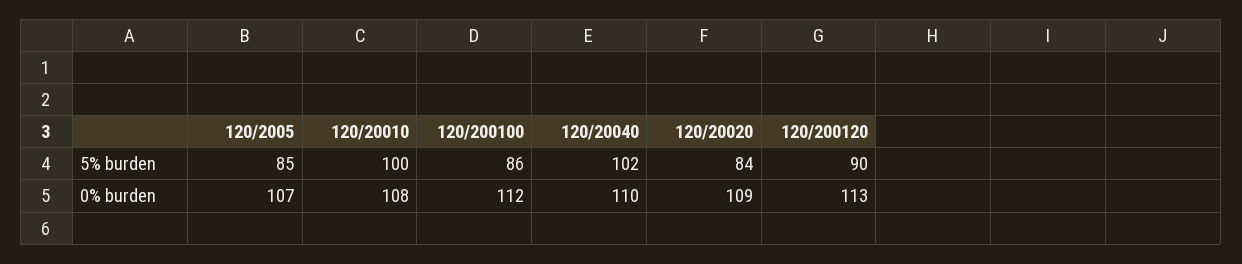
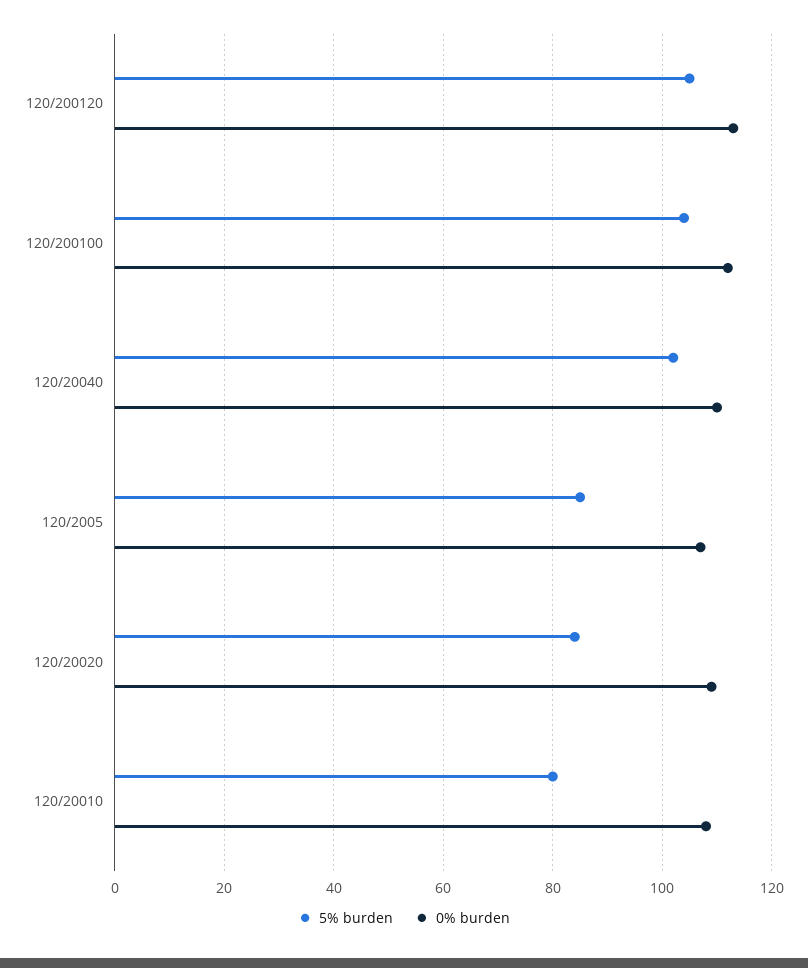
5% burden, 120/20010: 100 -> 80
5% burden, 120/200100: 86 -> 105
5% burden, 120/200120: 90 -> 105

